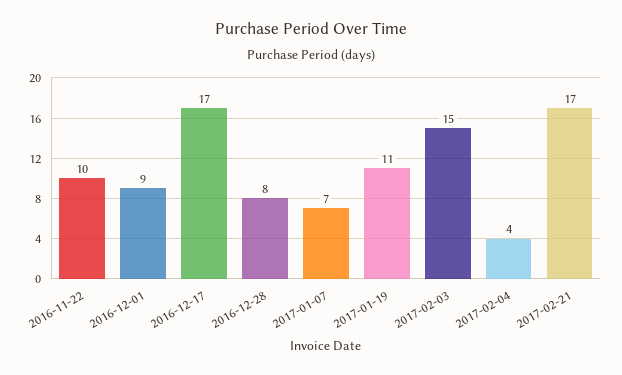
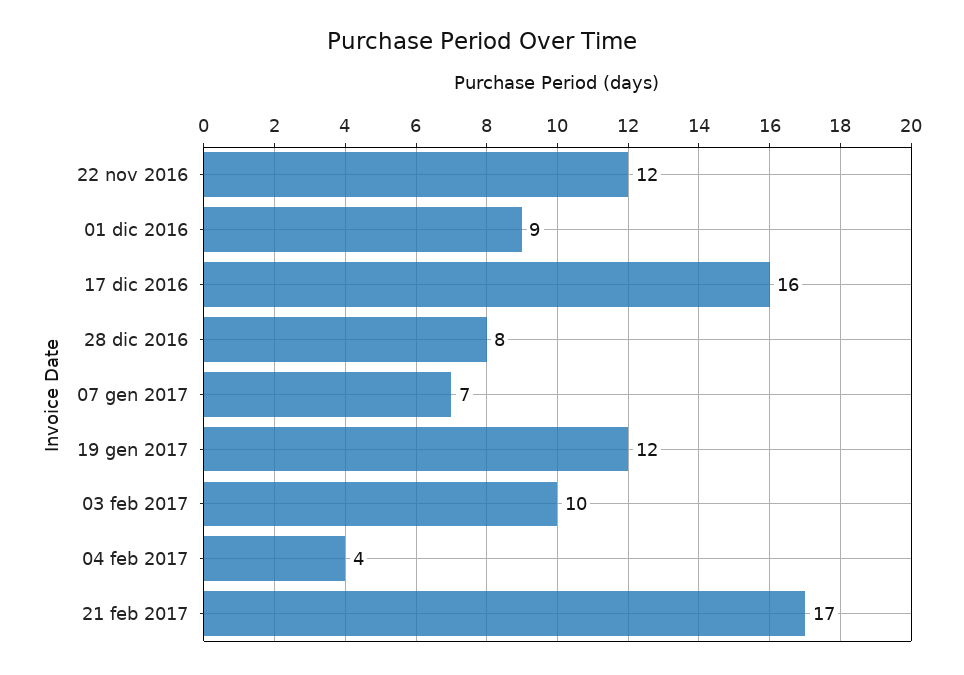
2016-11-22: 10 -> 12
2016-12-17: 17 -> 16
2017-01-19: 11 -> 12
2017-02-03: 15 -> 10

